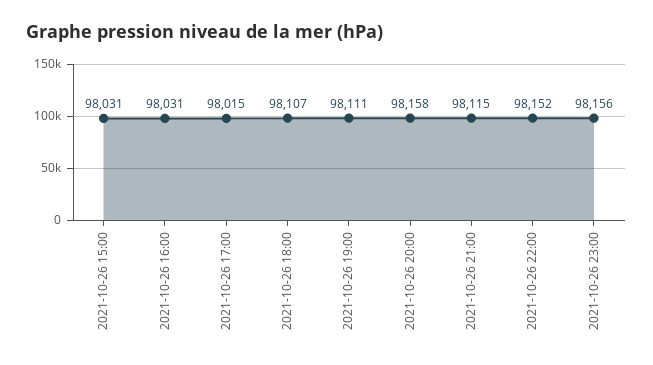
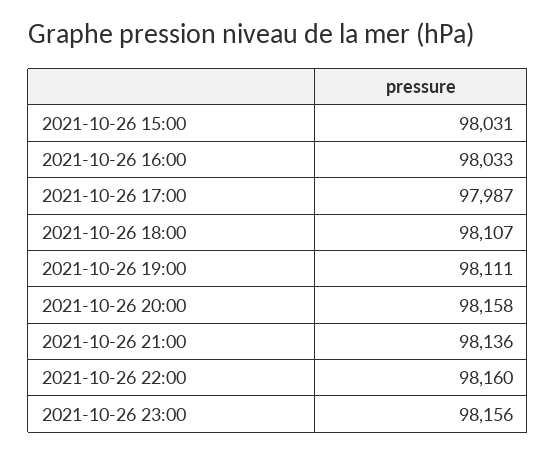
2021-10-26 16:00: 98031 -> 98033
2021-10-26 17:00: 98015 -> 97987
2021-10-26 21:00: 98115 -> 98136
2021-10-26 22:00: 98152 -> 98160

